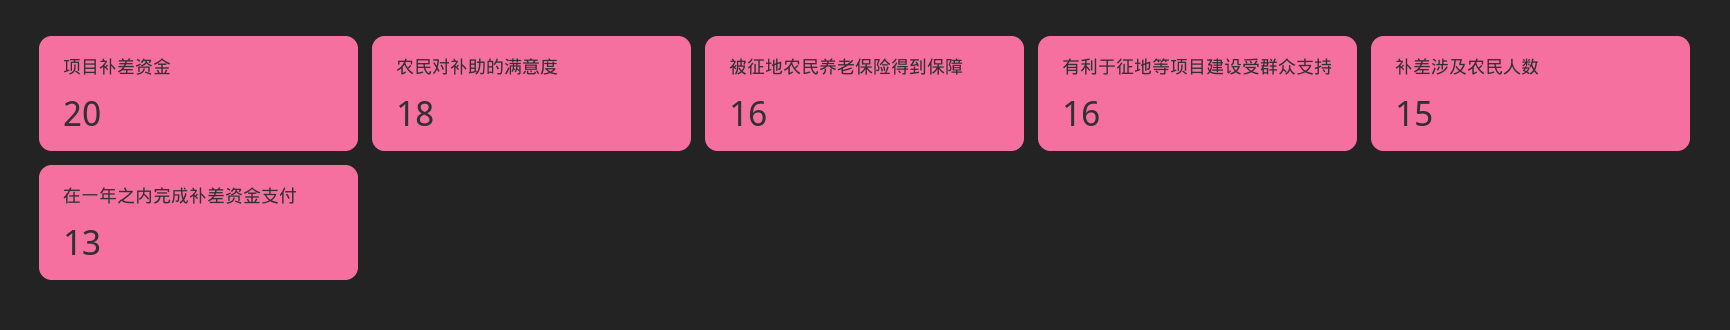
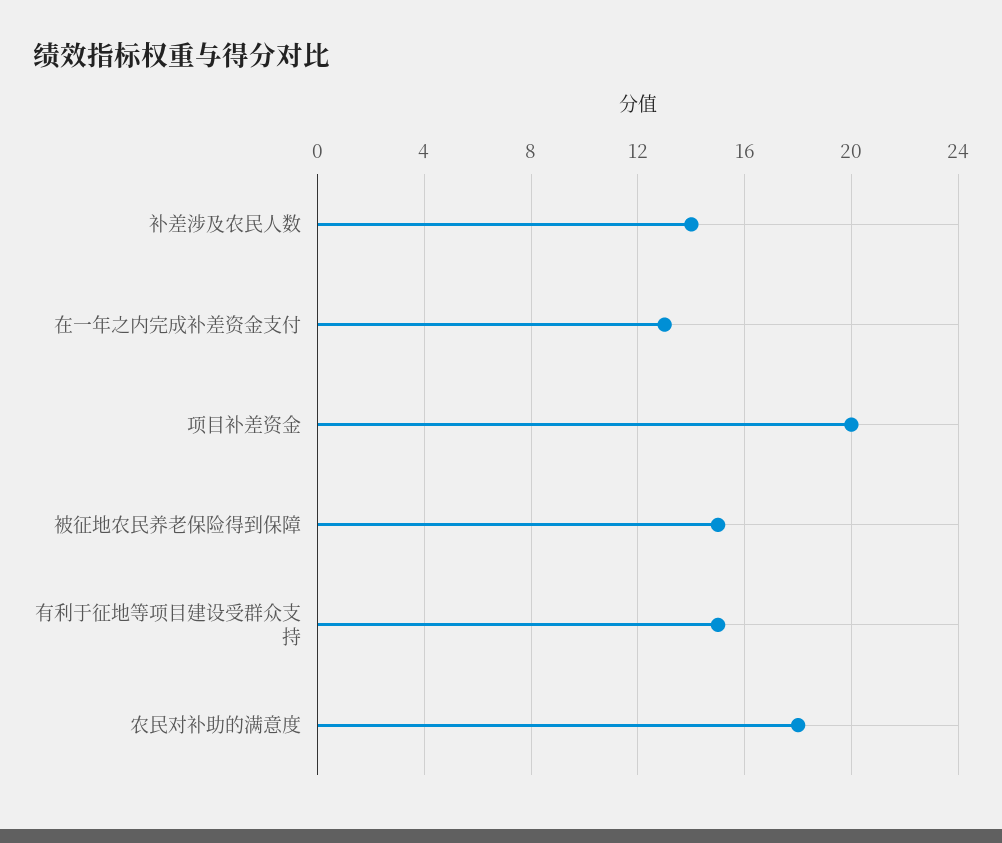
被征地农民养老保险得到保障: 16 -> 15
有利于征地等项目建设受群众支持: 16 -> 15
补差涉及农民人数: 15 -> 14

